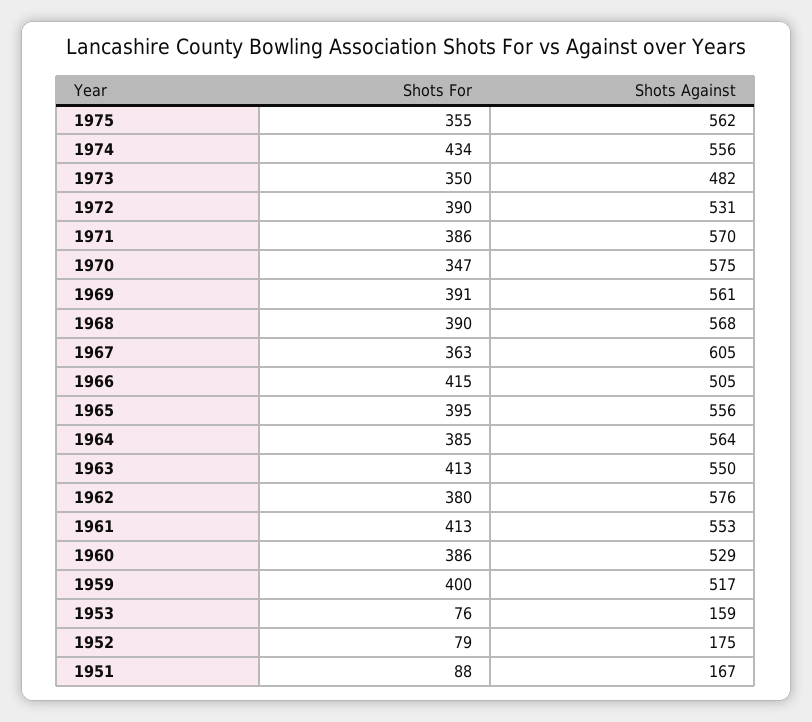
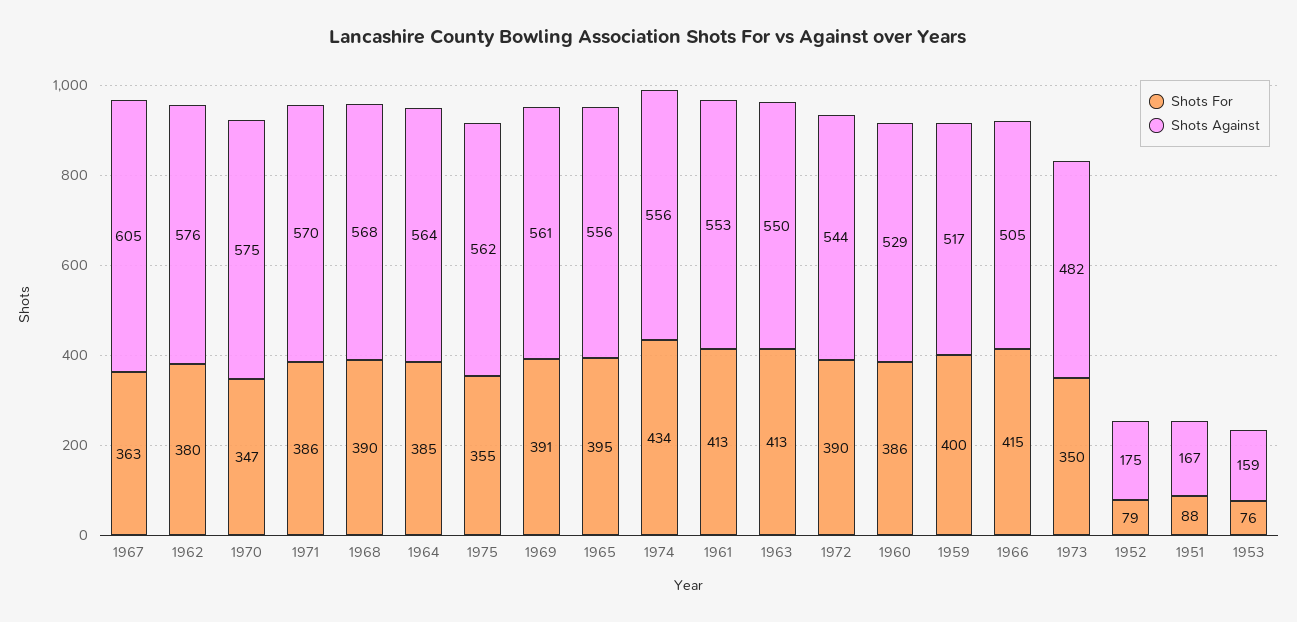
Shots Against, 1972: 531 -> 544

